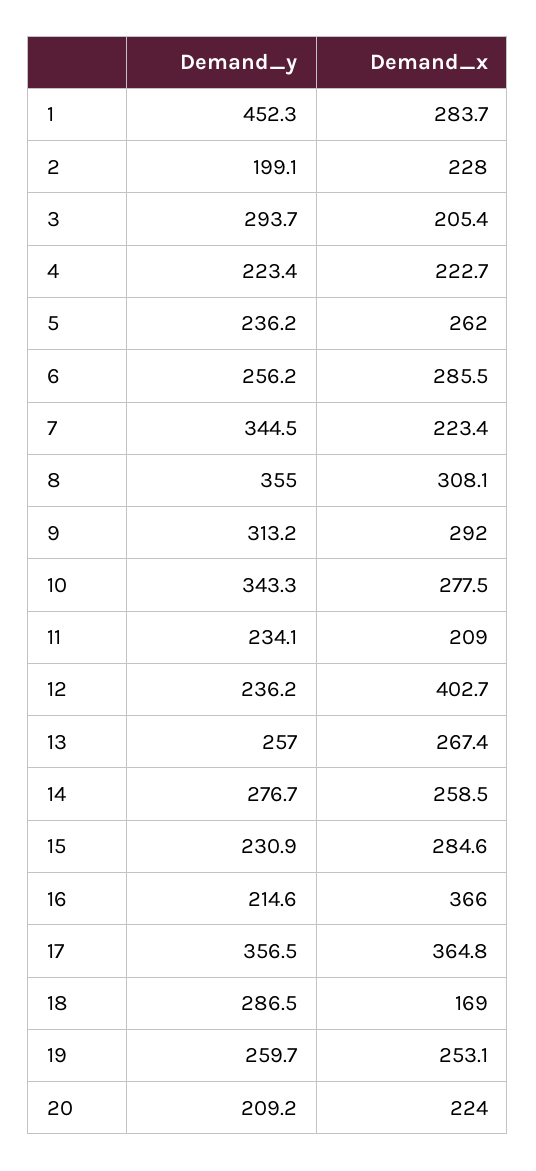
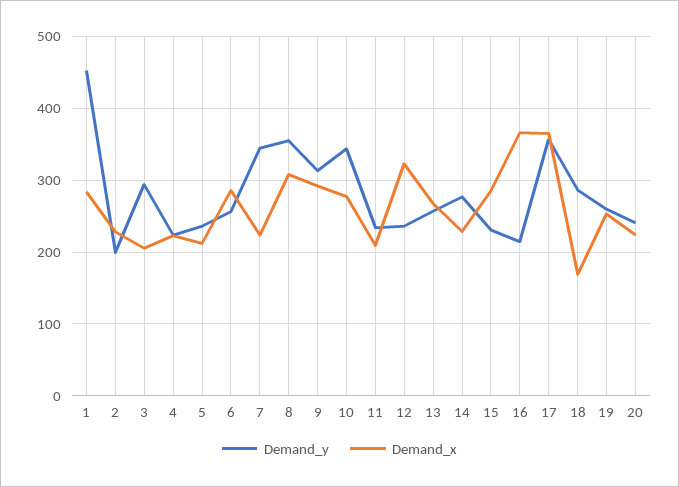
Demand_x, 5: 262 -> 210
Demand_x, 12: 402.7 -> 320
Demand_x, 14: 258.5 -> 230
Demand_y, 20: 209.2 -> 240

